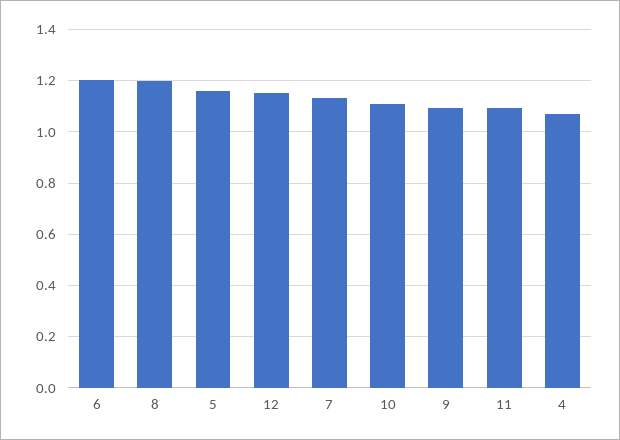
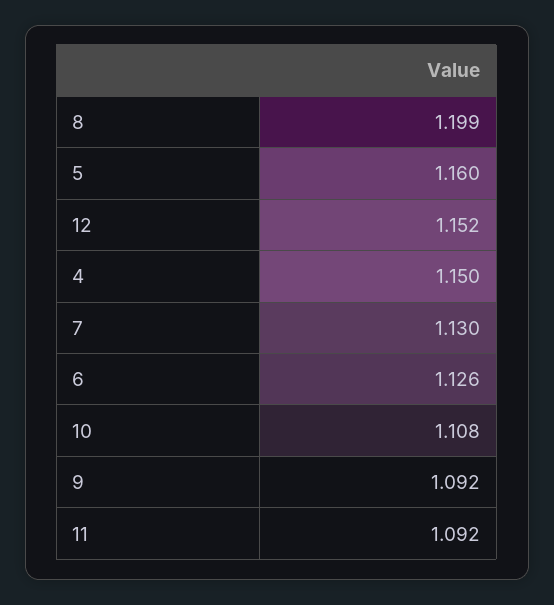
6: 1.2 -> 1.126
4: 1.075 -> 1.15

